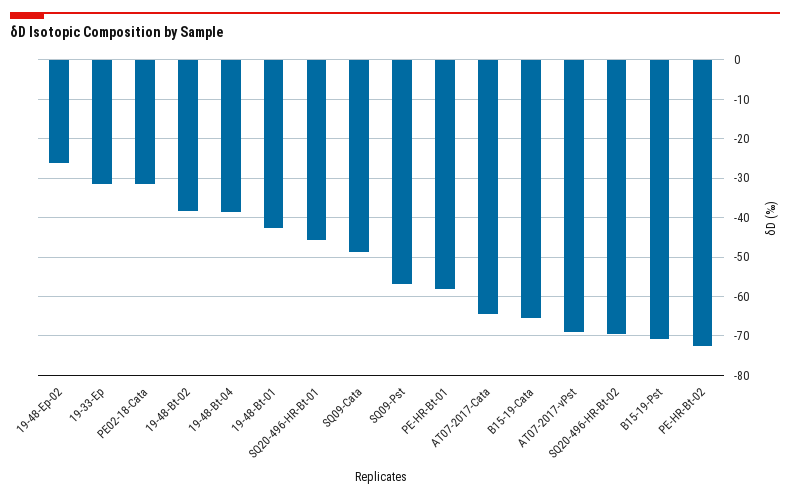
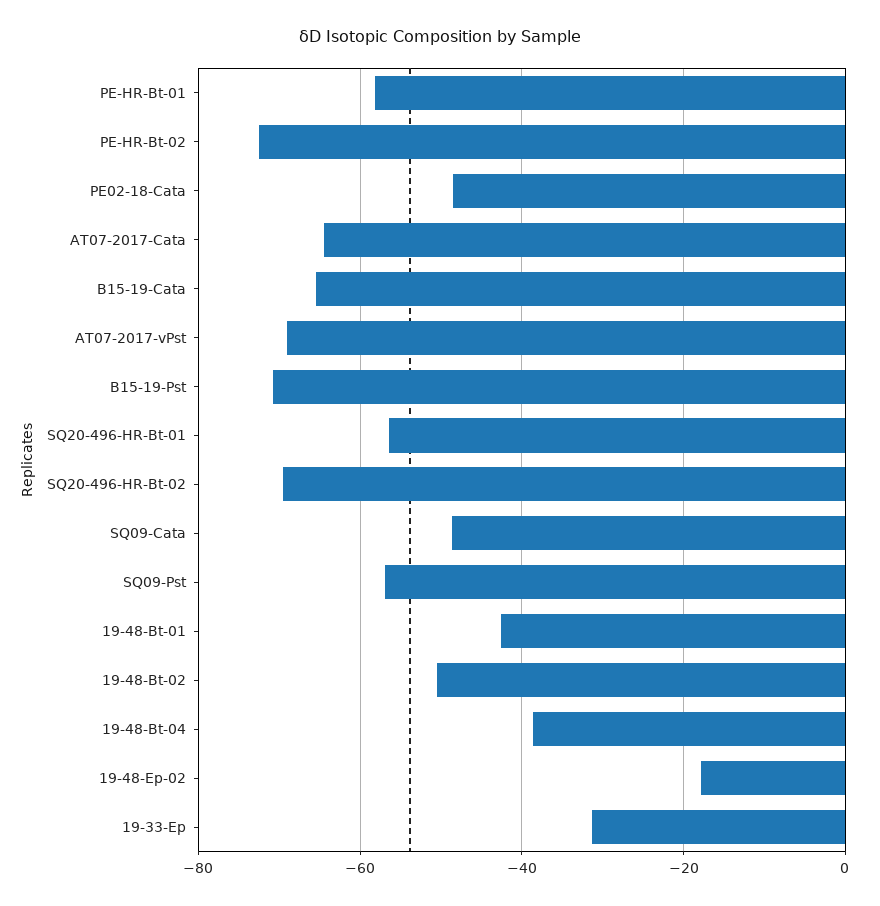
19-48-Ep-02: -26 -> -18
PE02-18-Cata: -32 -> -48
19-48-Bt-02: -38 -> -50
SQ20-496-HR-Bt-01: -46 -> -56

